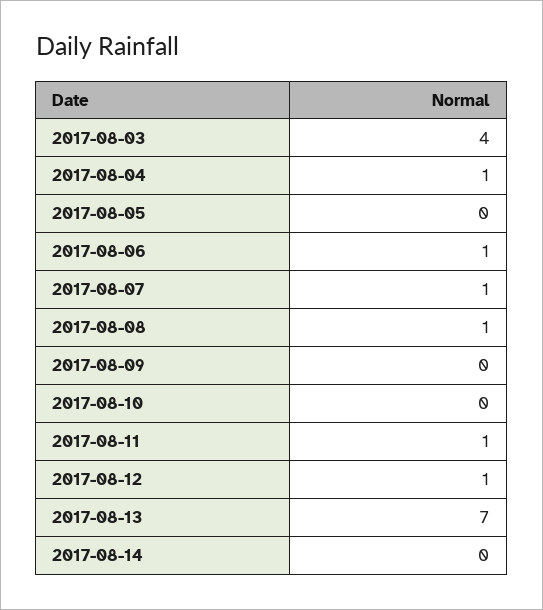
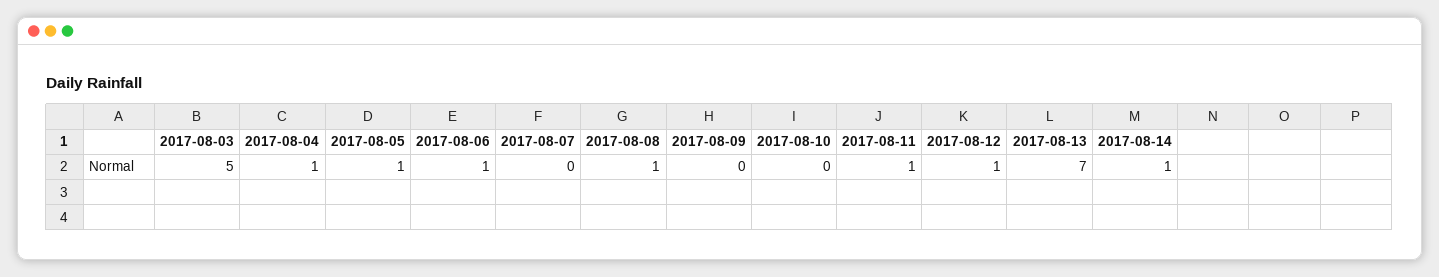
2017-08-03: 4 -> 5
2017-08-05: 0 -> 1
2017-08-07: 1 -> 0
2017-08-14: 0 -> 1

